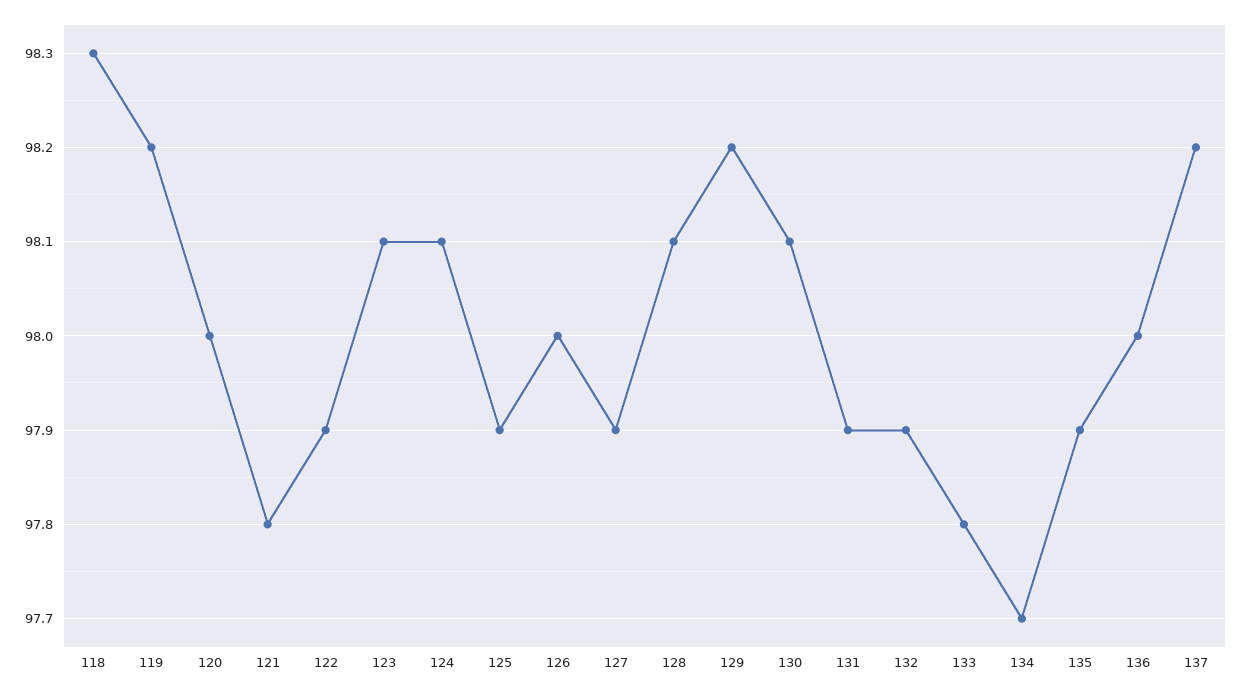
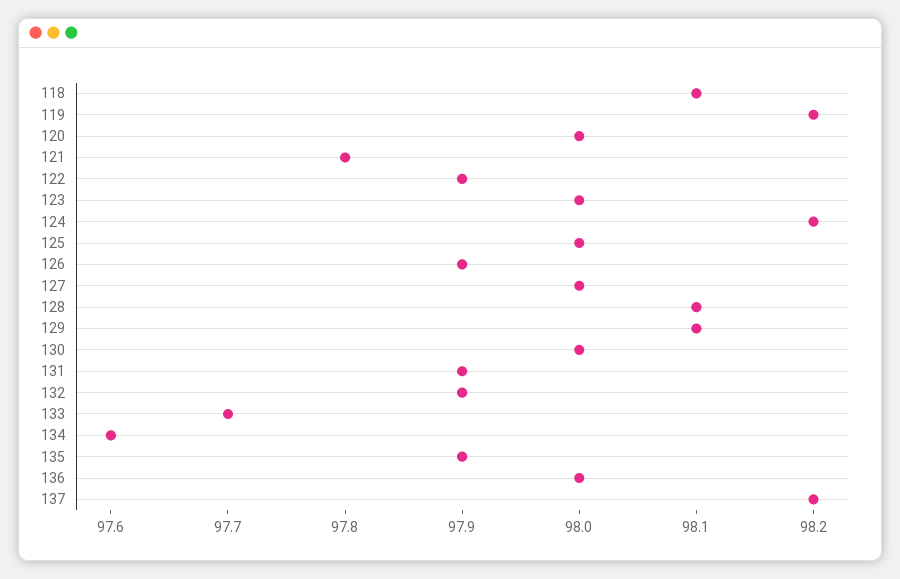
118: 98.3 -> 98.1
123: 98.1 -> 98
124: 98.1 -> 98.2
125: 97.9 -> 98
126: 98 -> 97.9
127: 97.9 -> 98
129: 98.2 -> 98.1
130: 98.1 -> 98
133: 97.8 -> 97.7
134: 97.7 -> 97.6

